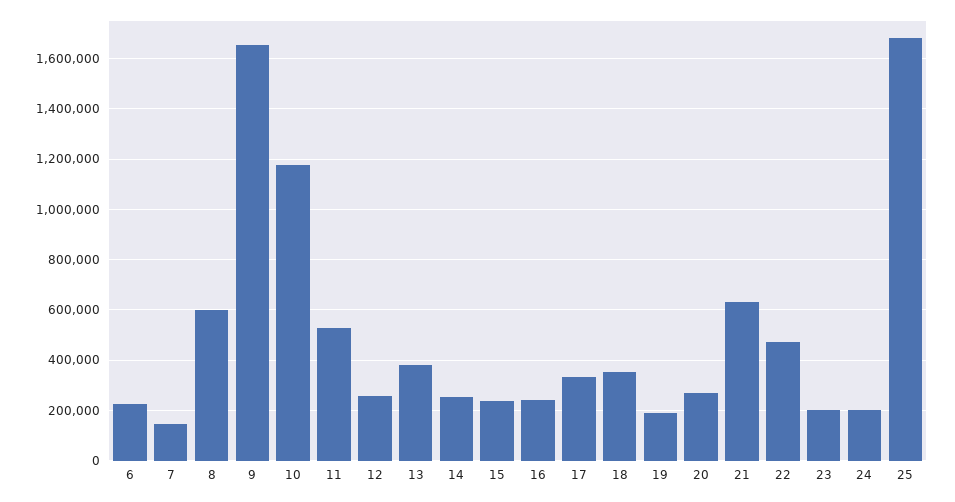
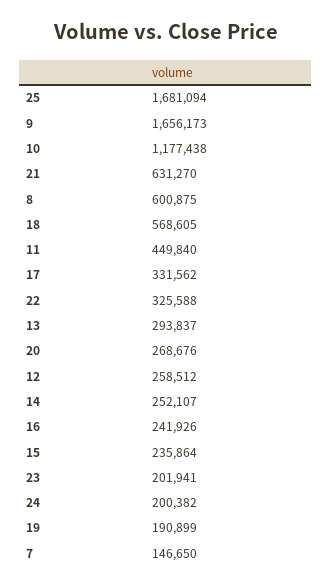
6: 225000 -> none
11: 525000 -> 449840
13: 375000 -> 293837
18: 350000 -> 568605
22: 475000 -> 325588

